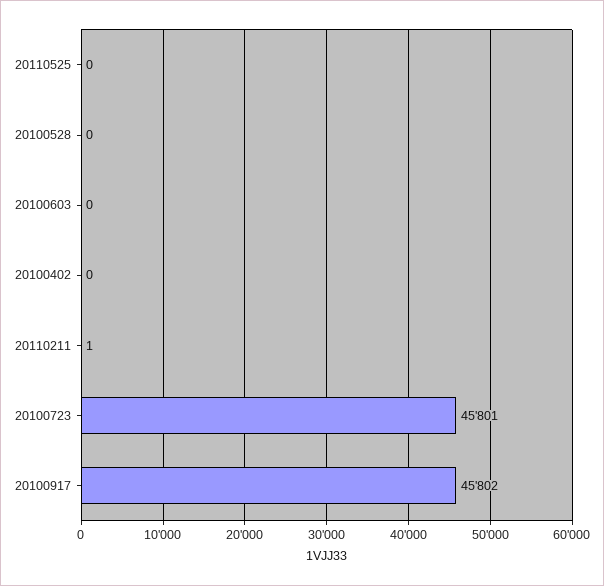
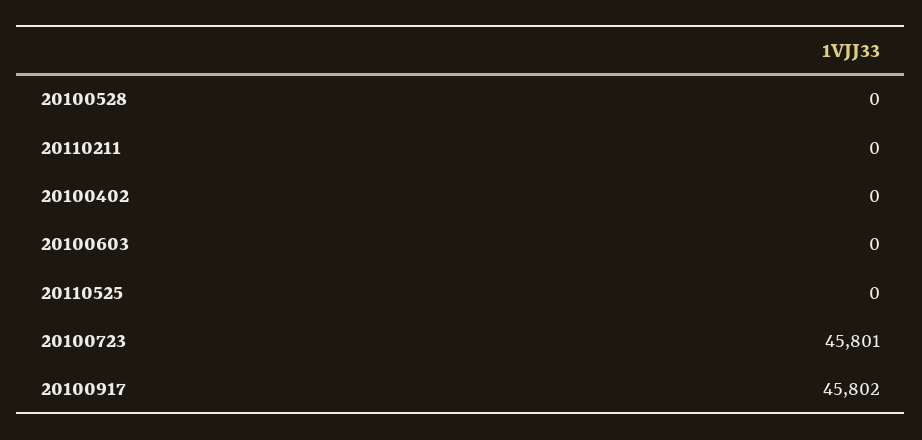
20110211: 1 -> 0

